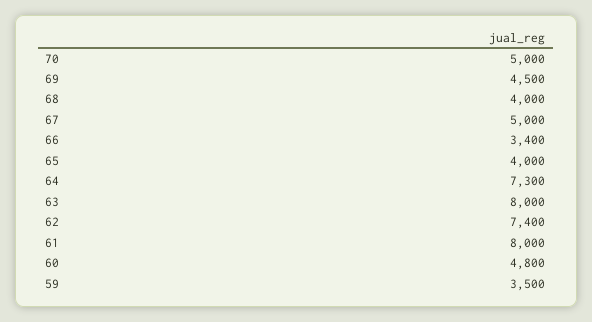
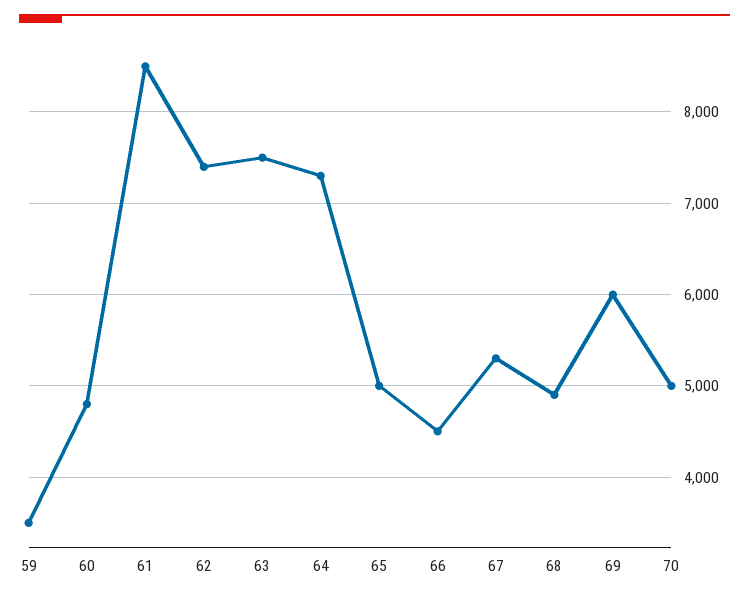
69: 4500 -> 6000
68: 4000 -> 4900
67: 5000 -> 5300
66: 3400 -> 4500
65: 4000 -> 5000
63: 8000 -> 7500
61: 8000 -> 8500

